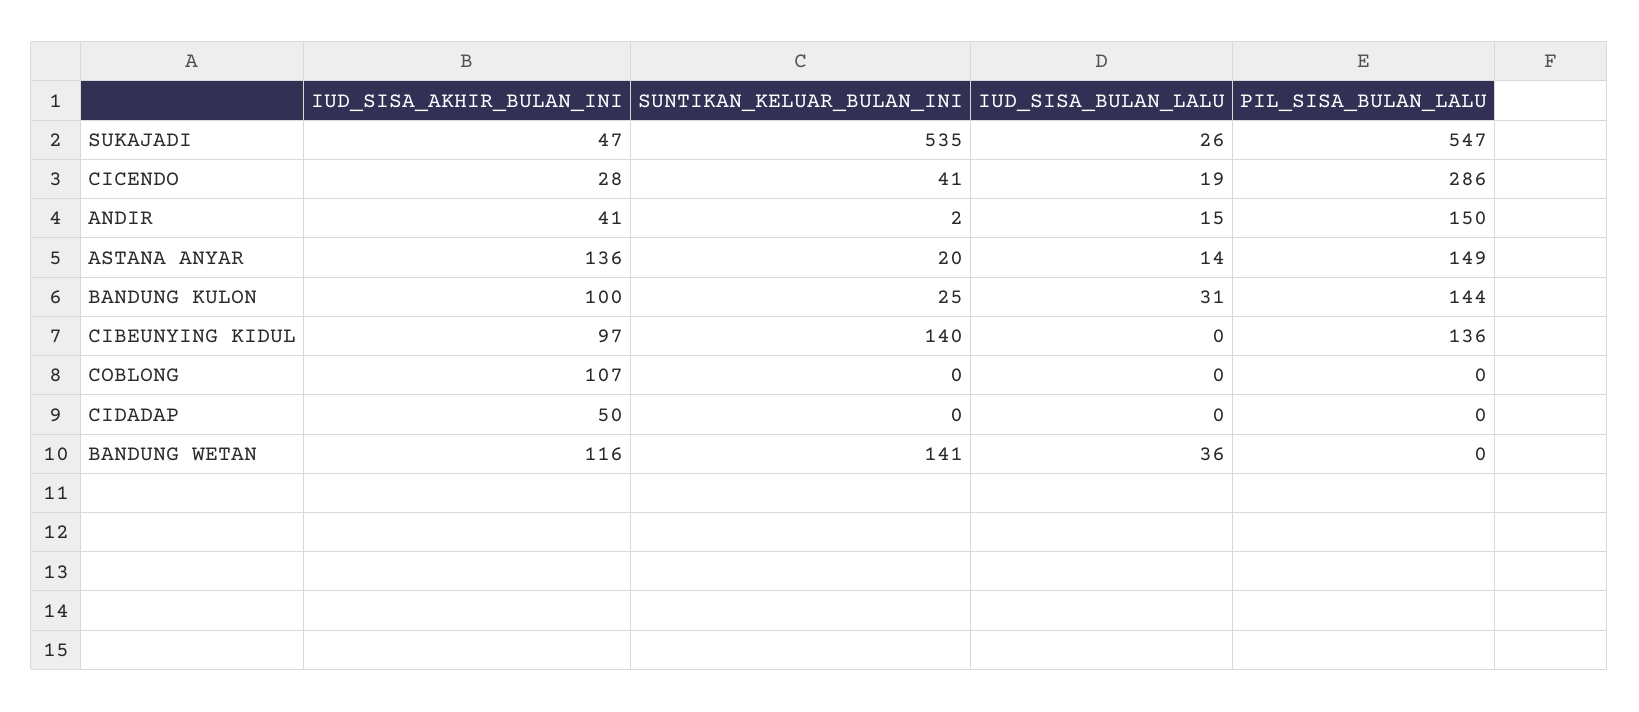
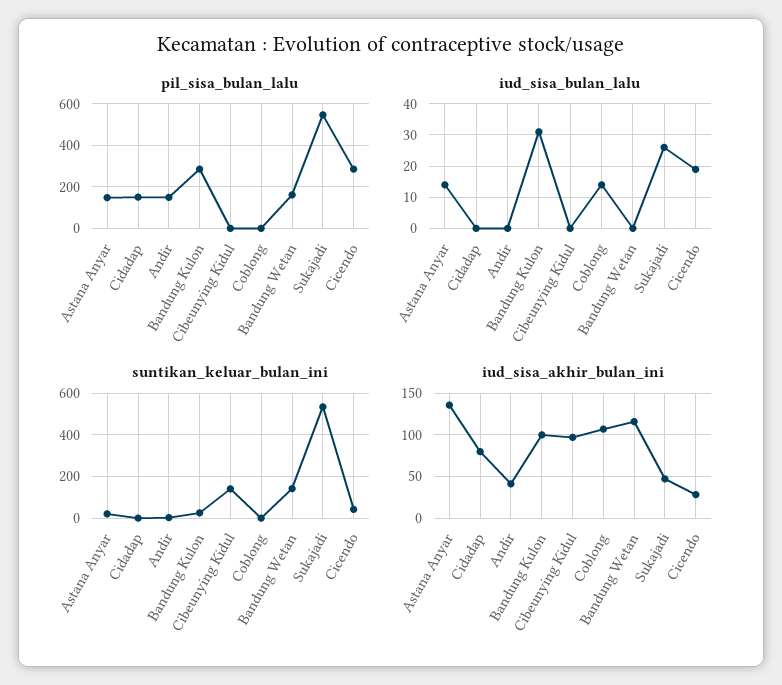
IUD_SISA_BULAN_LALU, ANDIR: 15 -> 0
PIL_SISA_BULAN_LALU, BANDUNG KULON: 144 -> 300
PIL_SISA_BULAN_LALU, CIBEUNYING KIDUL: 136 -> 0
IUD_SISA_BULAN_LALU, COBLONG: 0 -> 15
IUD_SISA_AKHIR_BULAN_INI, CIDADAP: 50 -> 80
PIL_SISA_BULAN_LALU, CIDADAP: 0 -> 150
IUD_SISA_BULAN_LALU, BANDUNG WETAN: 36 -> 0
PIL_SISA_BULAN_LALU, BANDUNG WETAN: 0 -> 150

